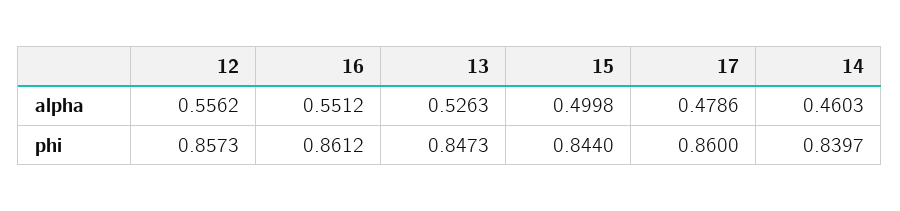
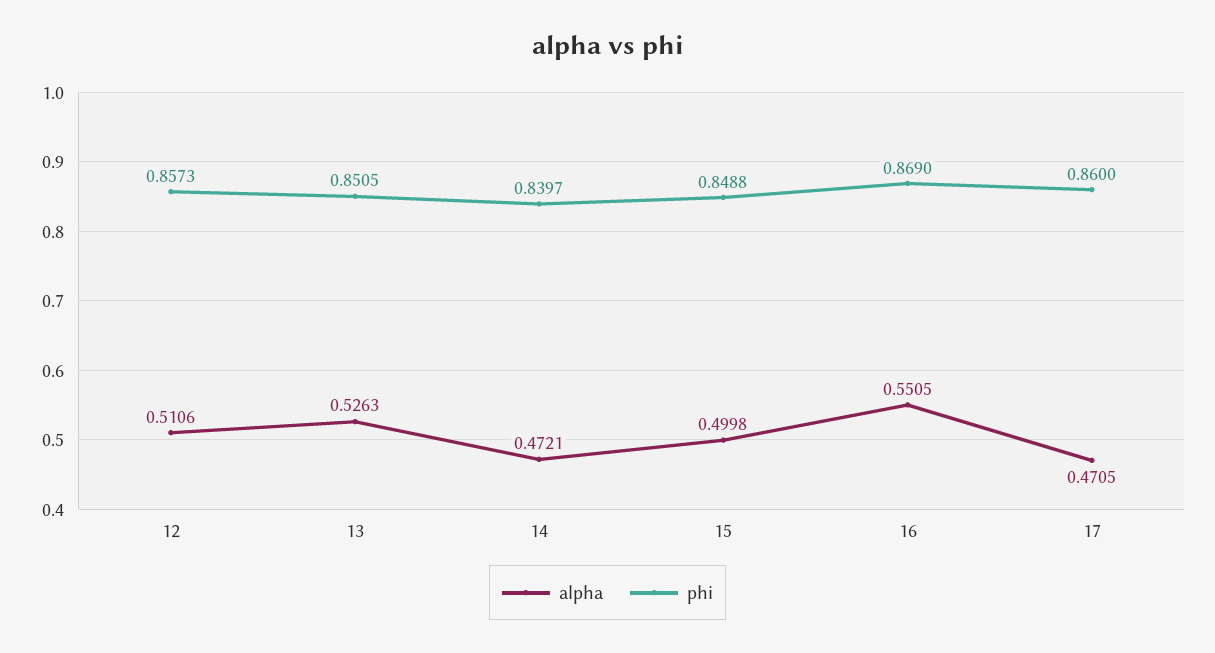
alpha, 12: 0.5562 -> 0.5106
alpha, 16: 0.5512 -> 0.5505
alpha, 17: 0.4786 -> 0.4705
alpha, 14: 0.4603 -> 0.4721
phi, 16: 0.8612 -> 0.869
phi, 13: 0.8473 -> 0.8505
phi, 15: 0.844 -> 0.8488

